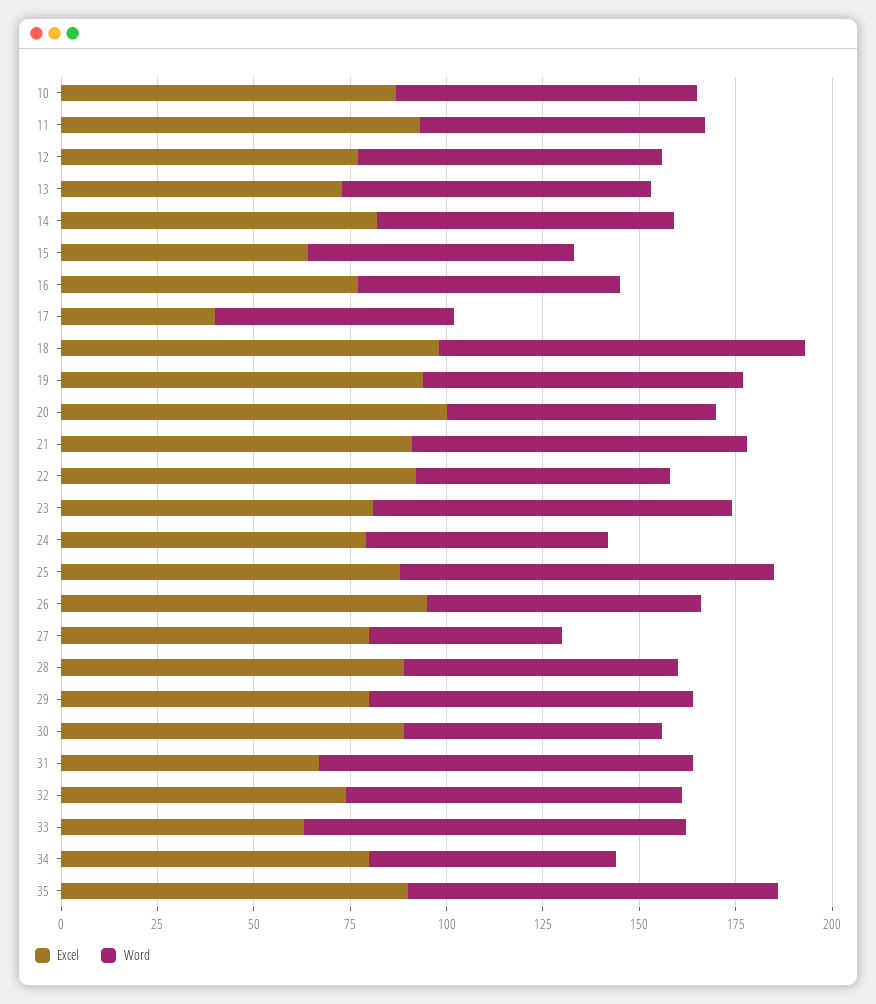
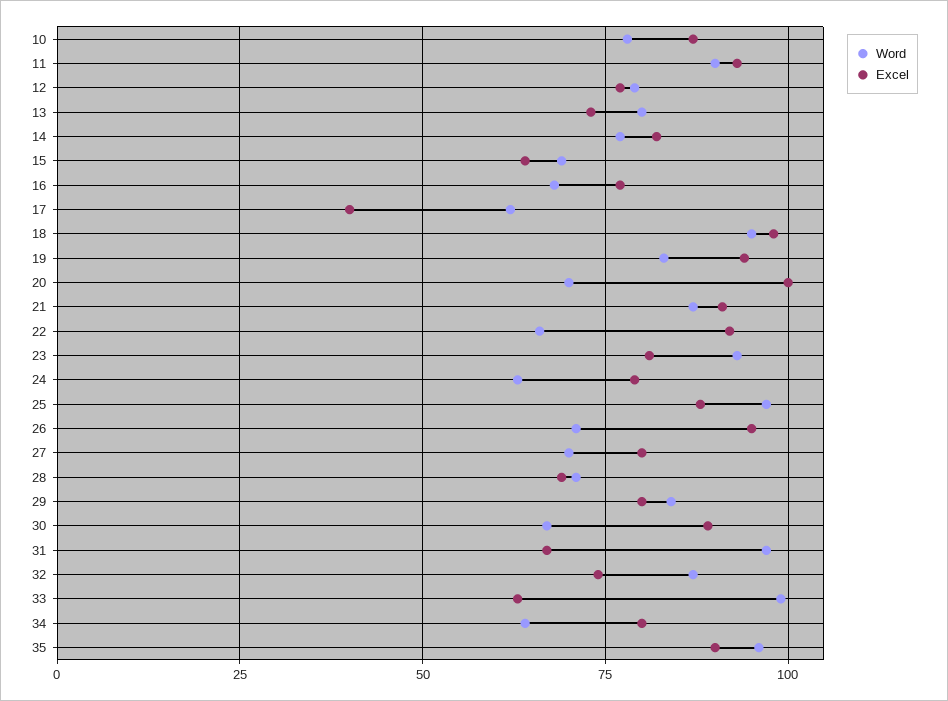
Word, 11: 75 -> 90
Word, 27: 50 -> 70
Excel, 28: 90 -> 70

